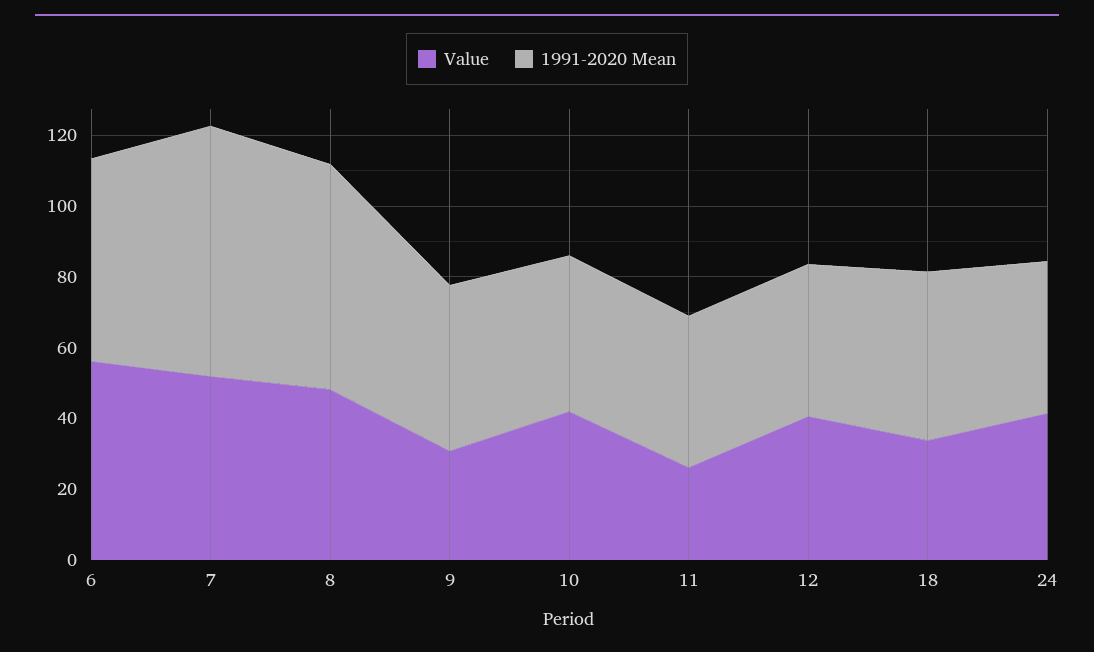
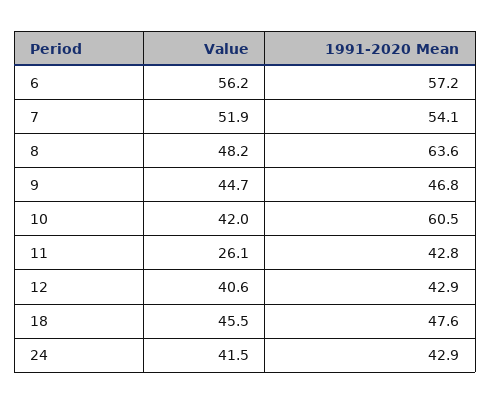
1991-2020 Mean, 7: 70 -> 54.1
Value, 9: 30 -> 44.7
1991-2020 Mean, 10: 45 -> 60.5
Value, 18: 35 -> 45.5

